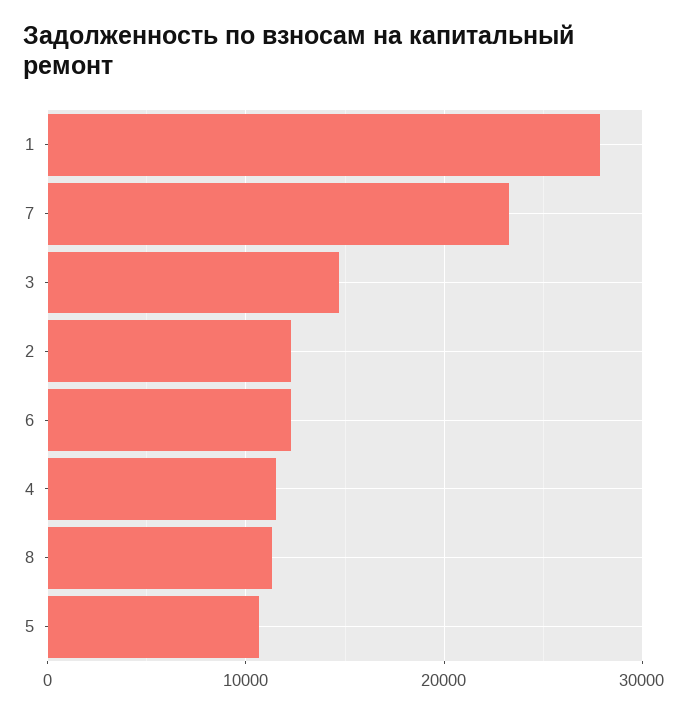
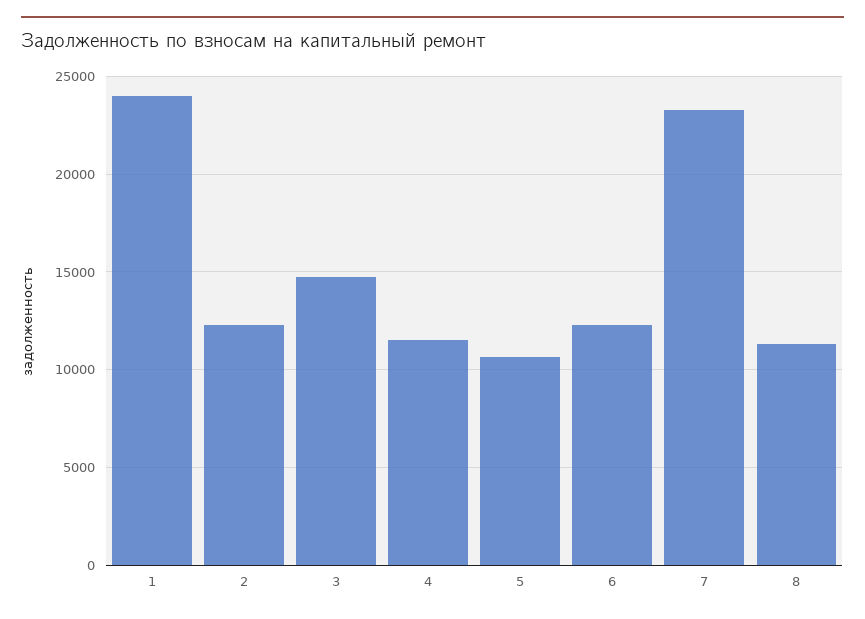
1: 28000 -> 24000

